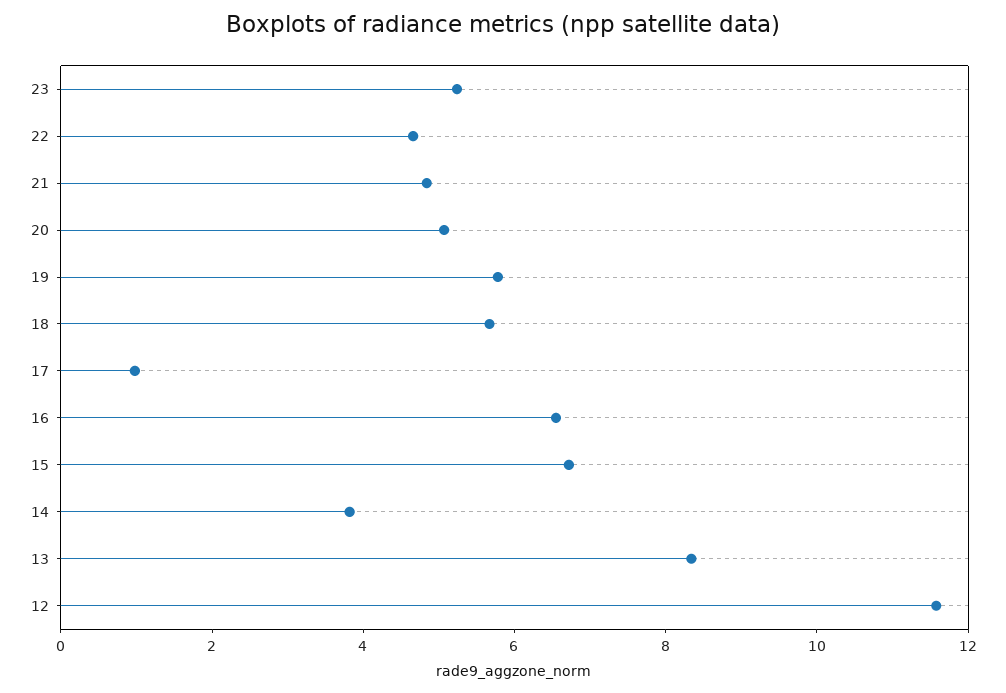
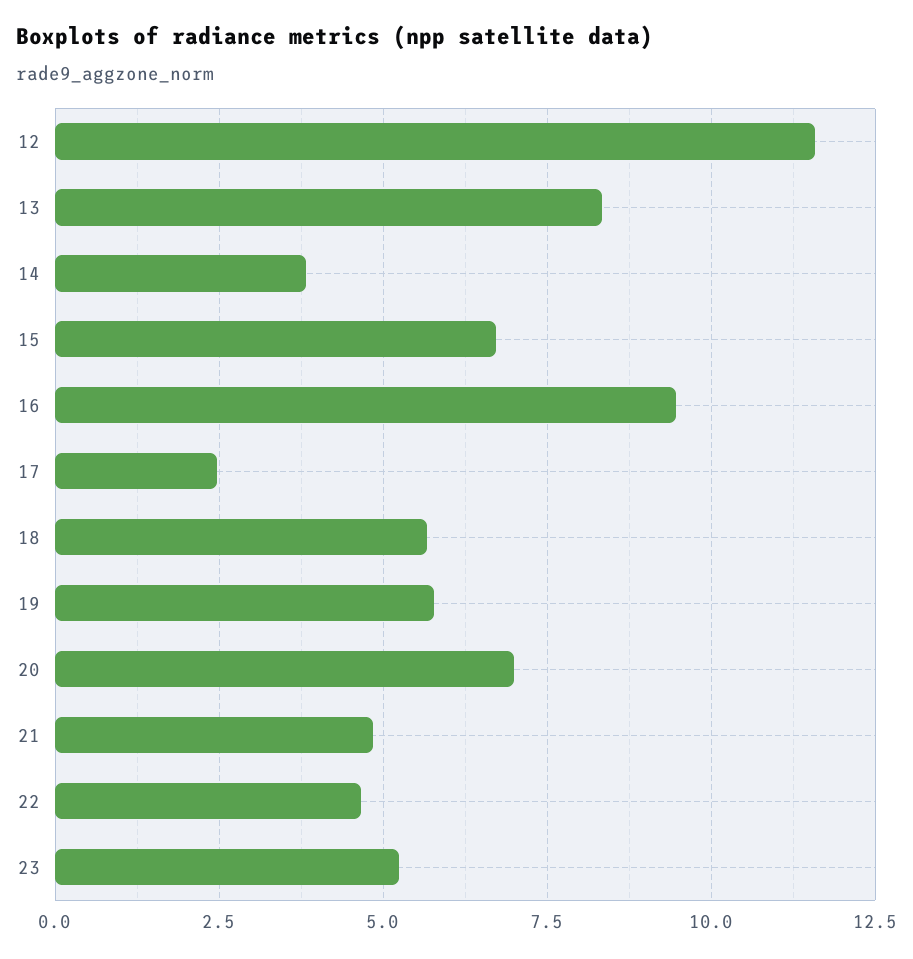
20: 5 -> 7
17: 1 -> 2.5
16: 6.5 -> 9.5

